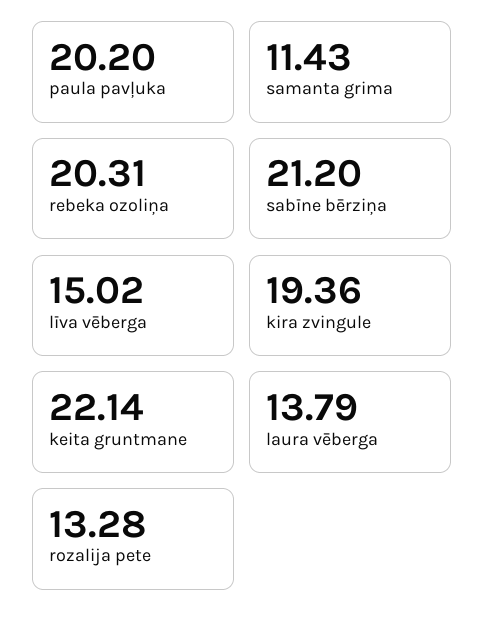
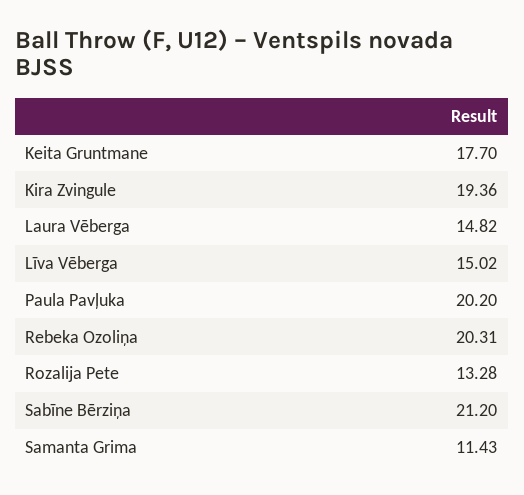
keita gruntmane: 22.14 -> 17.7
laura vēberga: 13.79 -> 14.82

